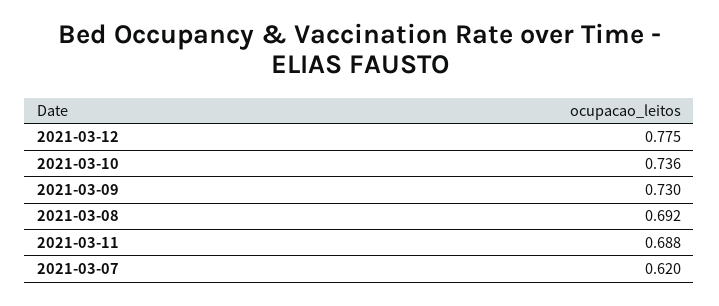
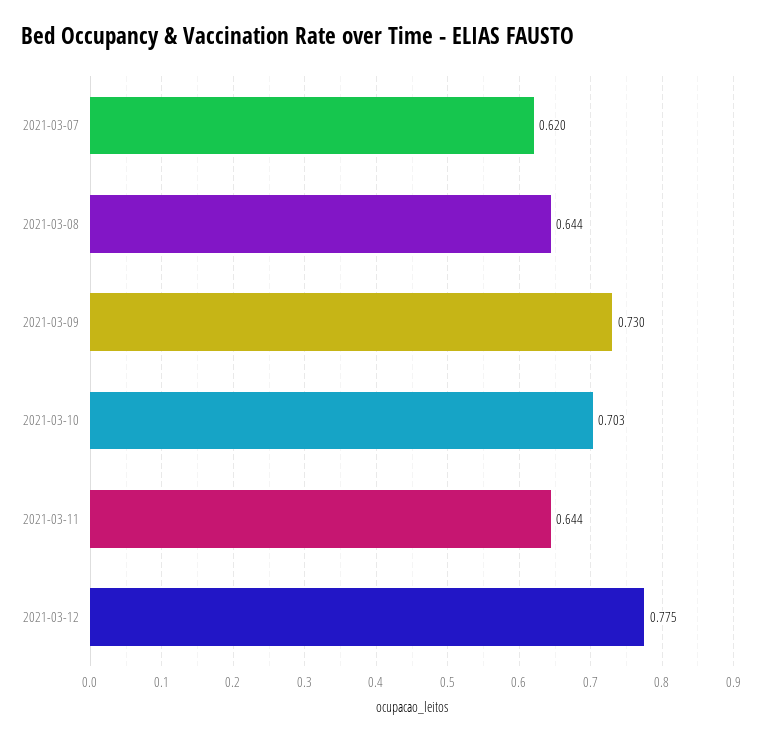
2021-03-10: 0.736 -> 0.703
2021-03-08: 0.692 -> 0.644
2021-03-11: 0.688 -> 0.644

